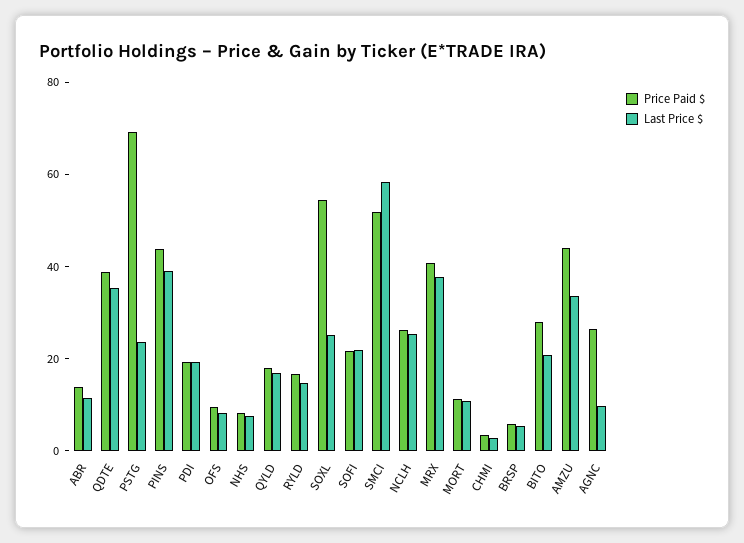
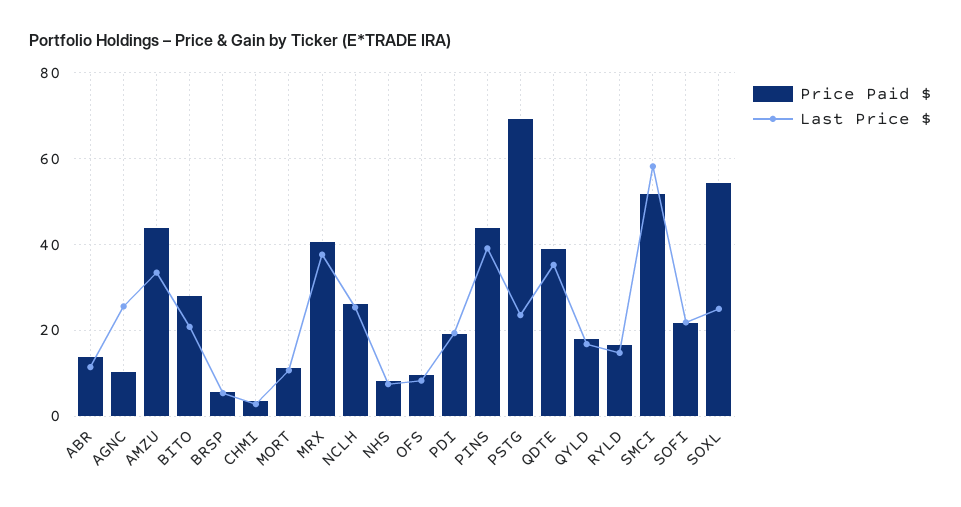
Price Paid $, AGNC: 25 -> 10
Last Price $, AGNC: 10 -> 26

